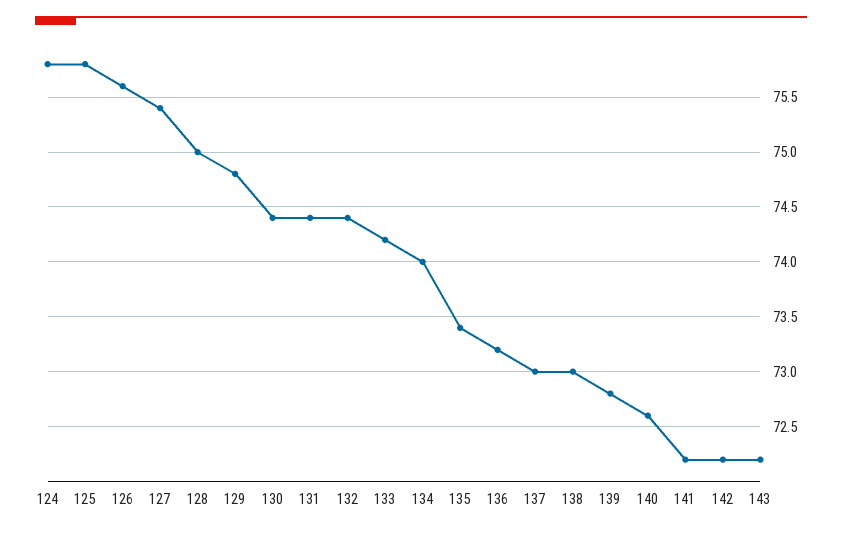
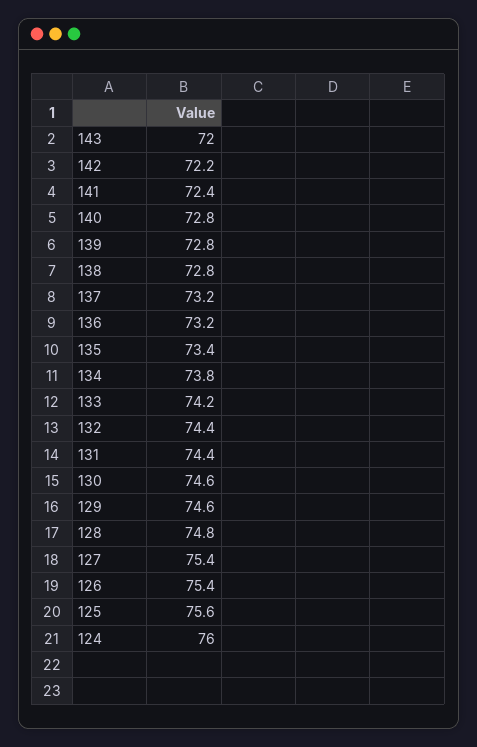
124: 75.8 -> 76
125: 75.8 -> 75.6
126: 75.6 -> 75.4
128: 75 -> 74.8
129: 74.8 -> 74.6
130: 74.4 -> 74.6
134: 74 -> 73.8
137: 73 -> 73.2
138: 73 -> 72.8
140: 72.6 -> 72.8
141: 72.2 -> 72.4
143: 72.2 -> 72

